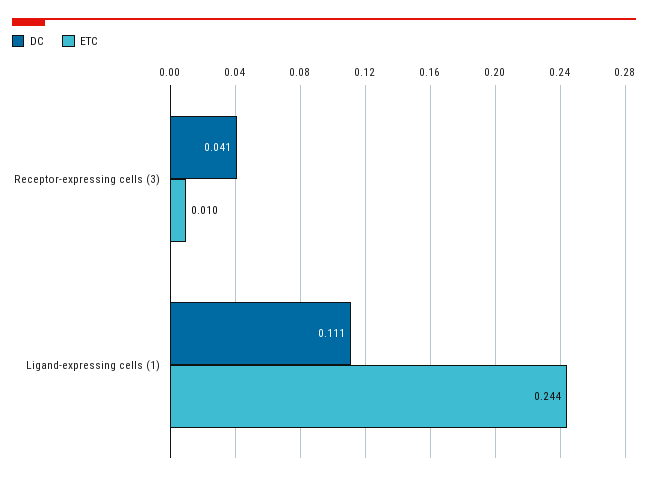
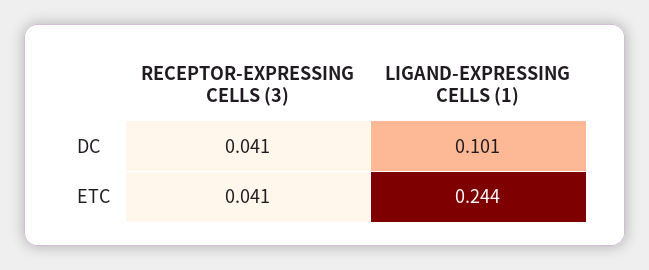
ETC, Receptor-expressing cells (3): 0.01 -> 0.041
DC, Ligand-expressing cells (1): 0.111 -> 0.101

